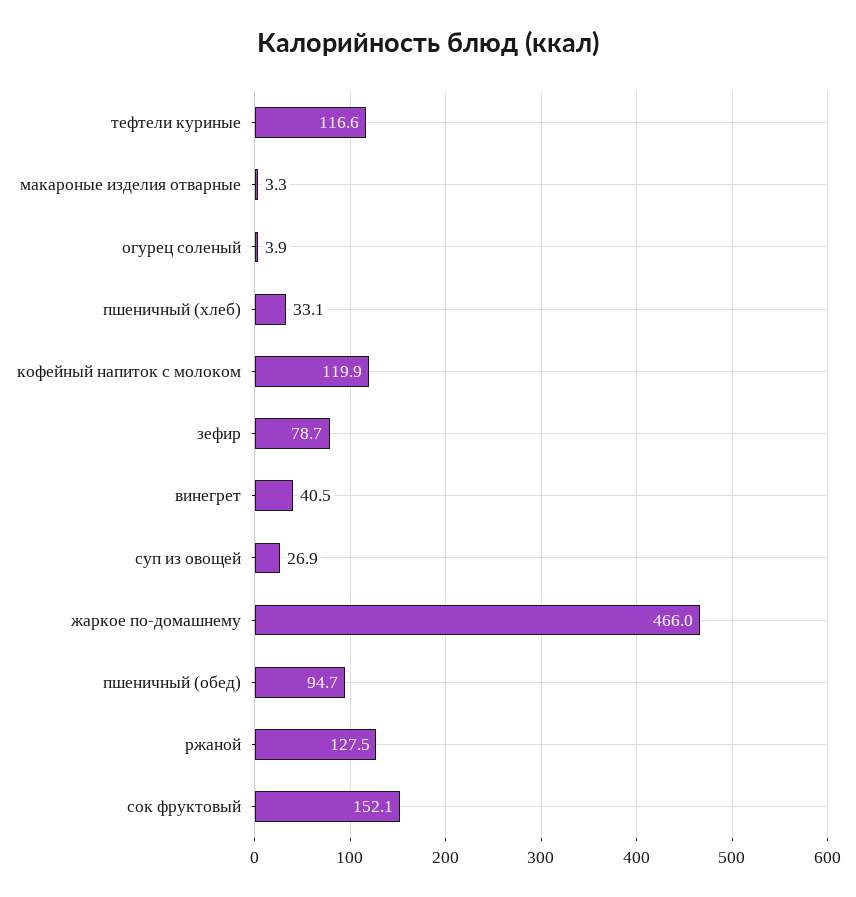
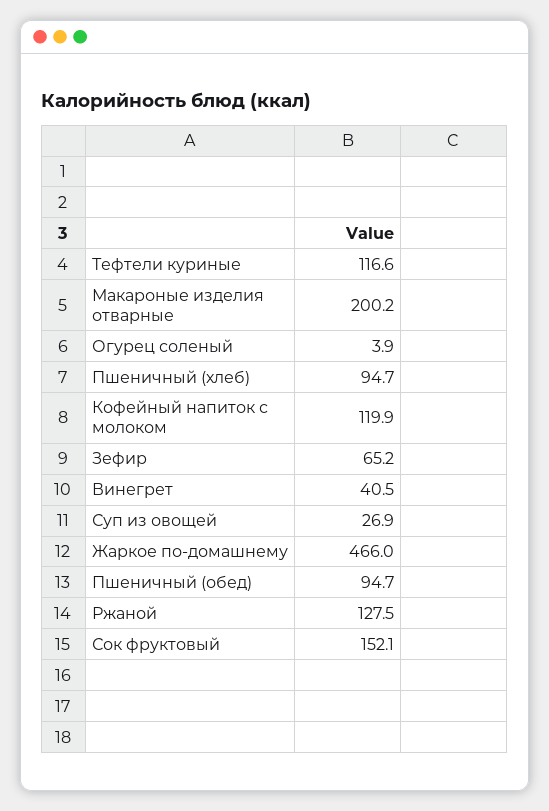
макароные изделия отварные: 3.3 -> 200.2
пшеничный (хлеб): 33.1 -> 94.7
зефир: 78.7 -> 65.2

